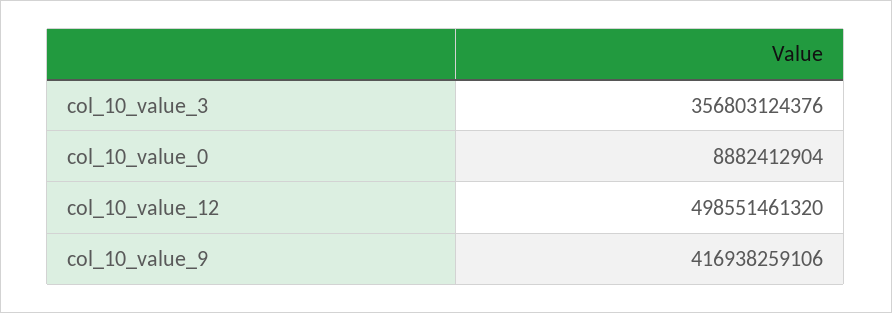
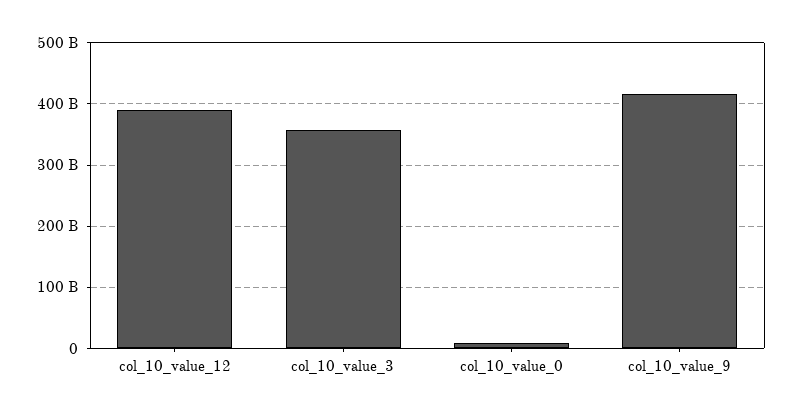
col_10_value_12: 498551461320 -> 390000000000

